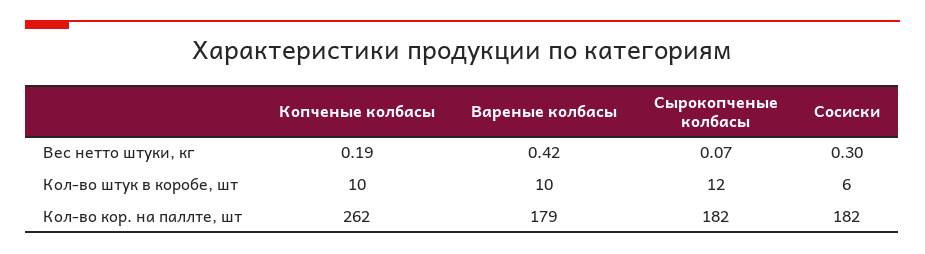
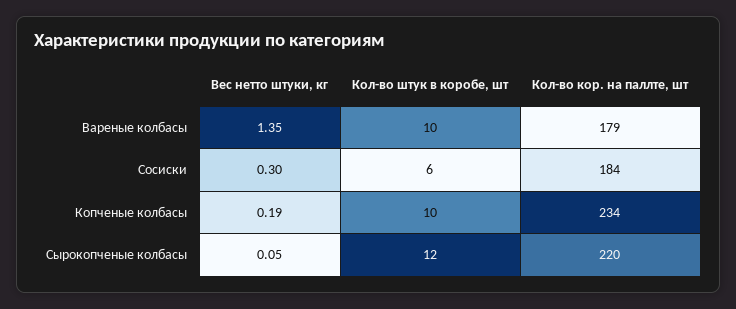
Вареные колбасы, Вес нетто штуки, кг: 0.42 -> 1.35
Сырокопченые колбасы, Вес нетто штуки, кг: 0.07 -> 0.05
Копченые колбасы, Кол-во кор. на паллте, шт: 262 -> 234
Сырокопченые колбасы, Кол-во кор. на паллте, шт: 182 -> 220
Сосиски, Кол-во кор. на паллте, шт: 182 -> 184

